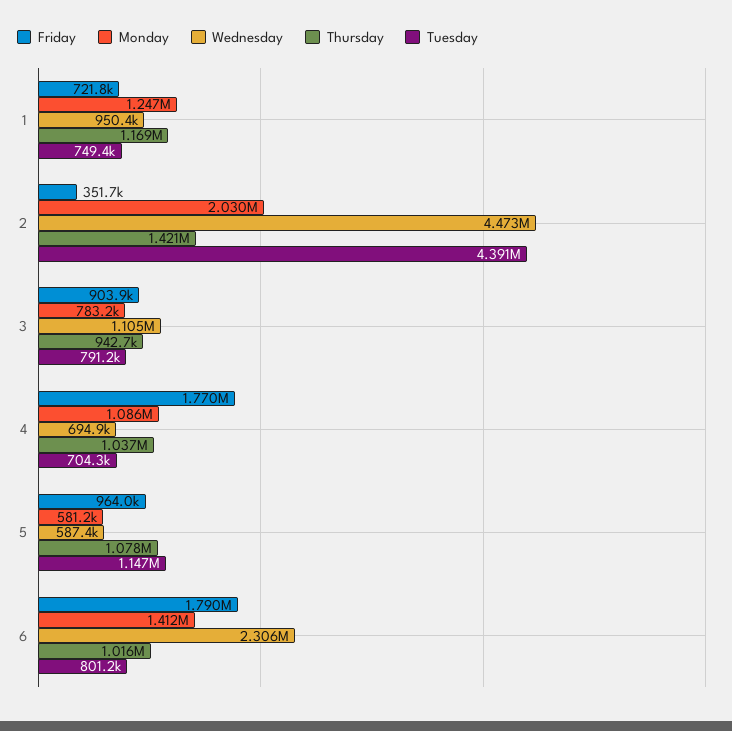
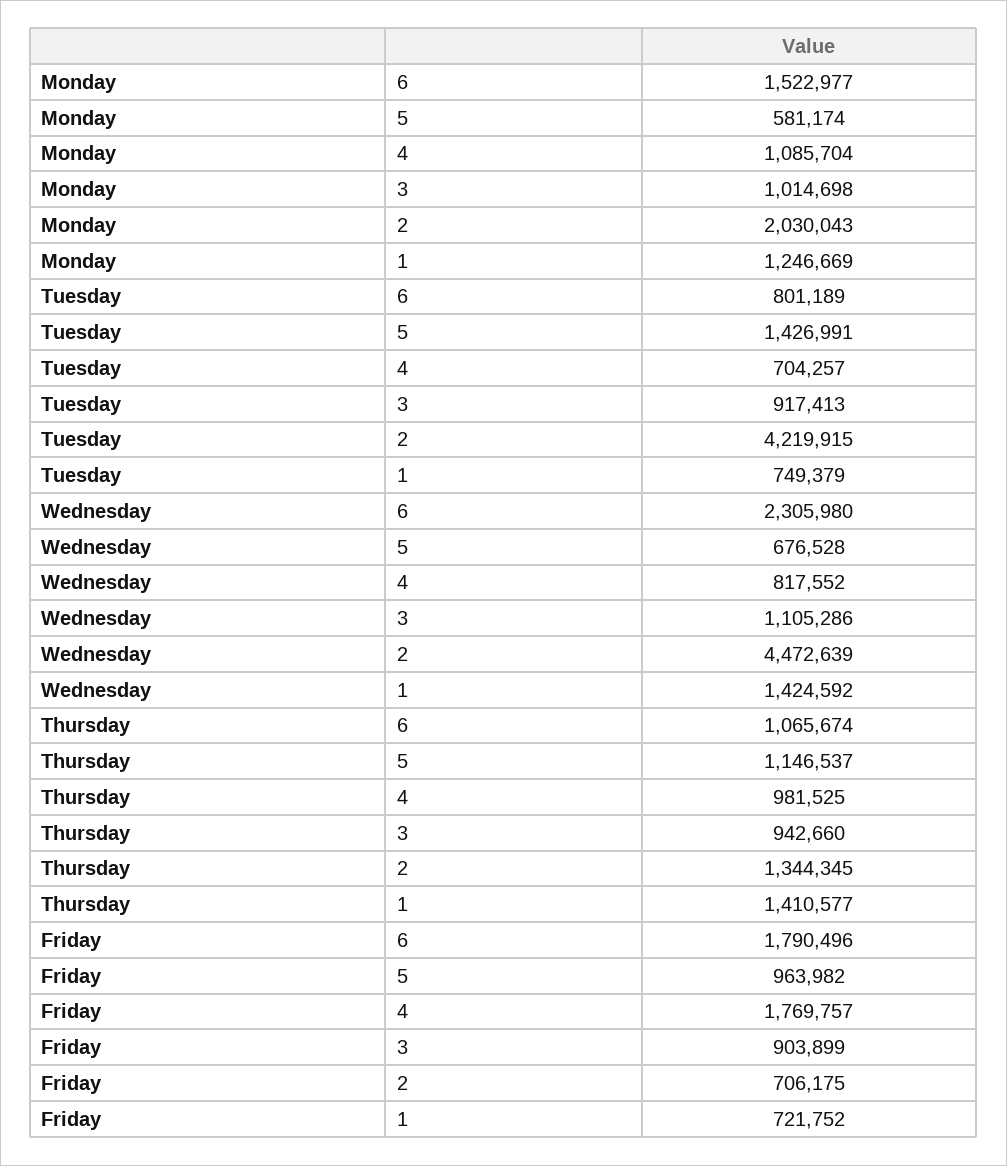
Wednesday, 1: 950400 -> 1424592
Thursday, 1: 1169000 -> 1410577
Friday, 2: 351700 -> 706175
Thursday, 2: 1421000 -> 1344345
Tuesday, 2: 4391000 -> 4219915
Monday, 3: 783200 -> 1014698
Tuesday, 3: 791200 -> 917413
Wednesday, 4: 694900 -> 817552
Thursday, 4: 1037000 -> 981525
Wednesday, 5: 587400 -> 676528
Thursday, 5: 1078000 -> 1146537
Tuesday, 5: 1147000 -> 1426991
Monday, 6: 1412000 -> 1522977
Thursday, 6: 1016000 -> 1065674

